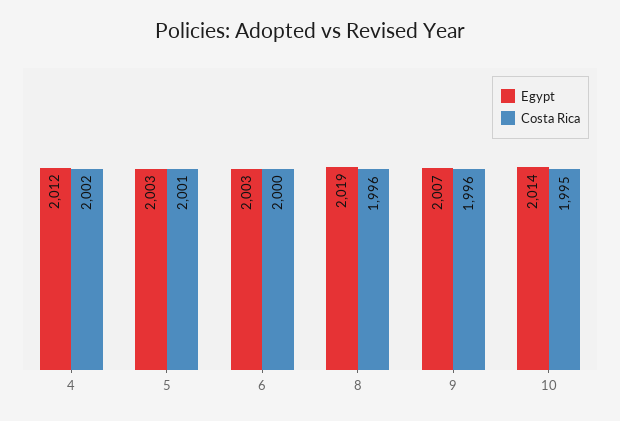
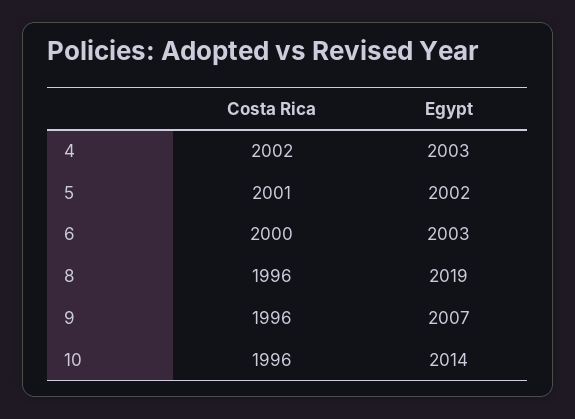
Egypt, 4: 2012 -> 2003
Egypt, 5: 2003 -> 2002
Costa Rica, 10: 1995 -> 1996

